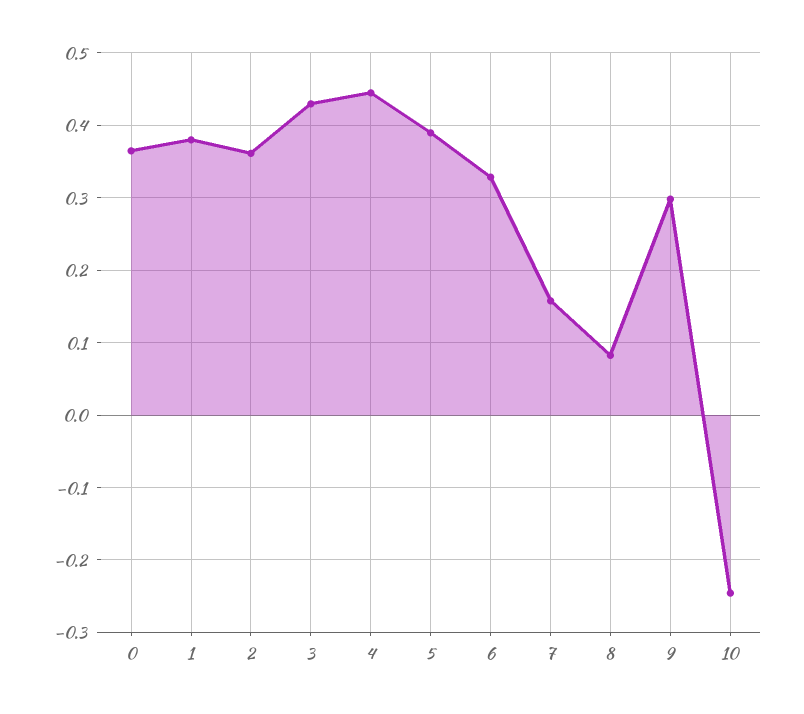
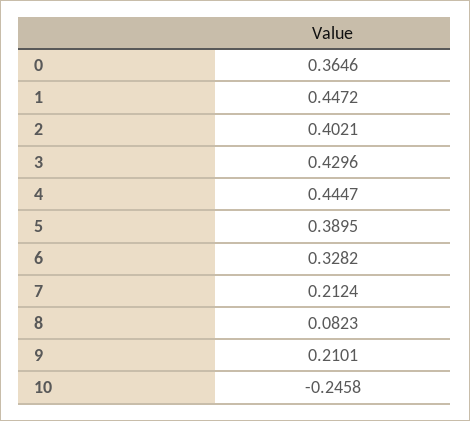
1: 0.38 -> 0.4472
2: 0.36 -> 0.4021
7: 0.16 -> 0.2124
9: 0.3 -> 0.2101

